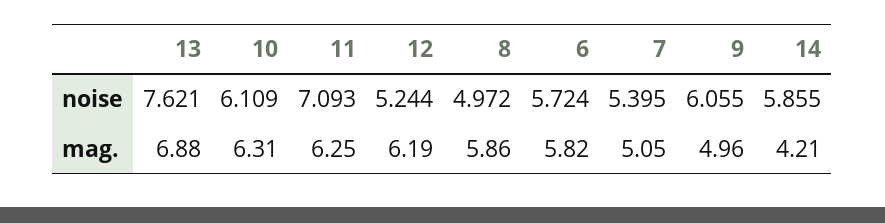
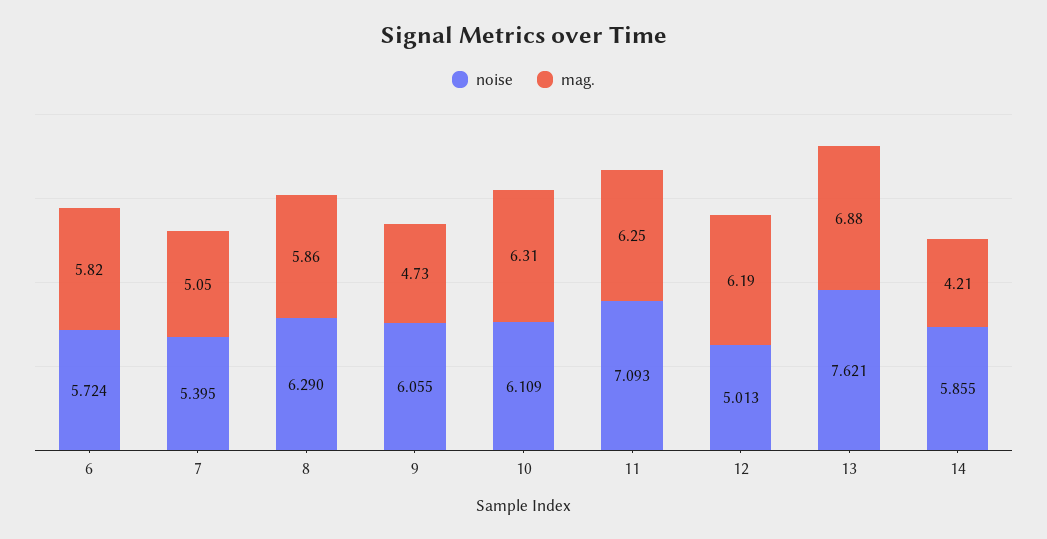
noise, 12: 5.244 -> 5.013
noise, 8: 4.972 -> 6.29
mag., 9: 4.96 -> 4.73

